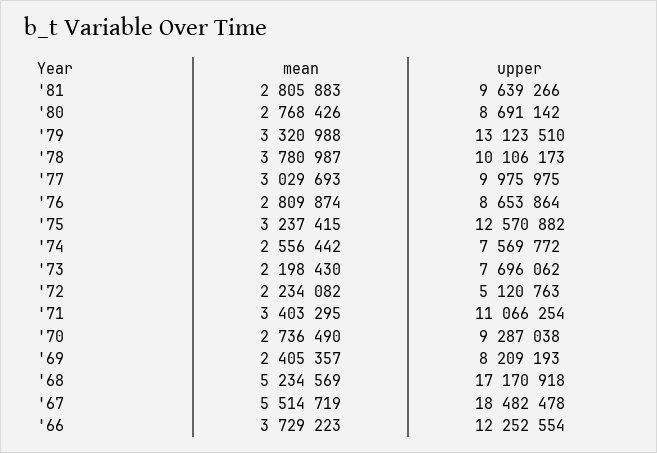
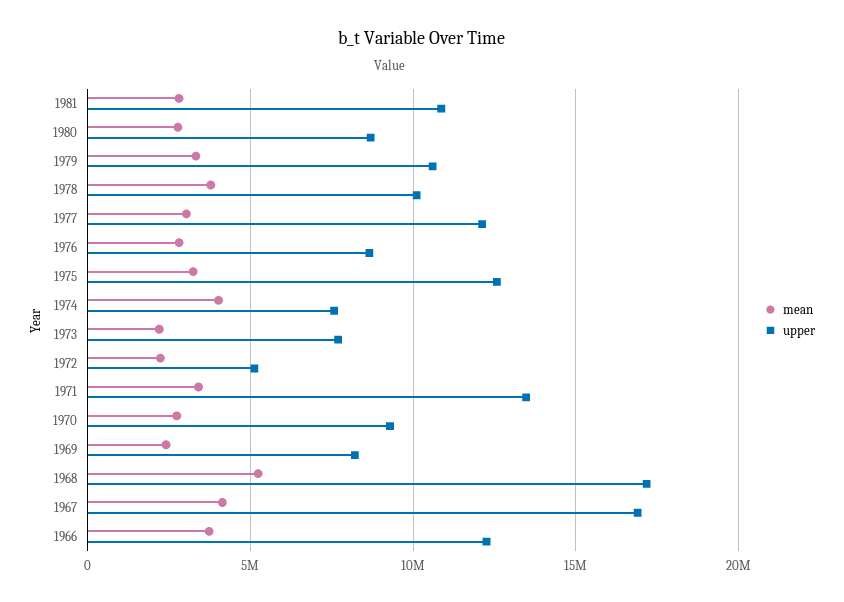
upper, '81: 9639266 -> 11000000
upper, '79: 13123510 -> 10500000
upper, '77: 9975975 -> 12000000
mean, '74: 2556442 -> 4000000
upper, '71: 11066254 -> 13500000
mean, '67: 5514719 -> 4000000
upper, '67: 18482478 -> 17000000

